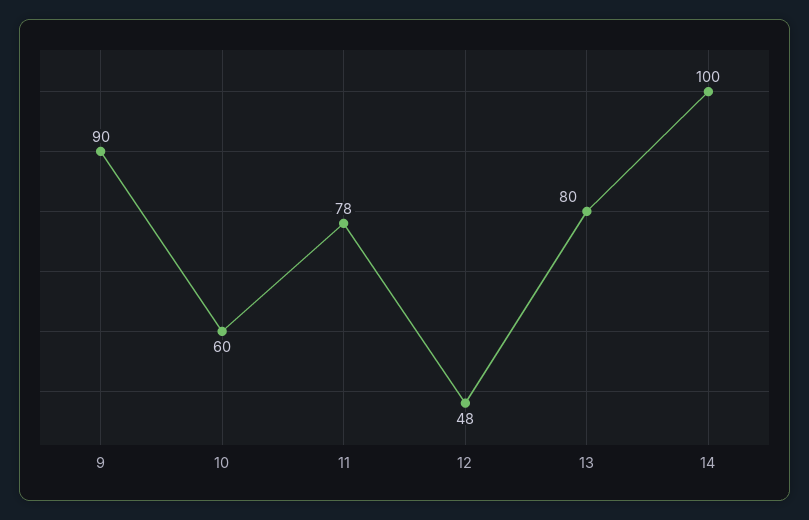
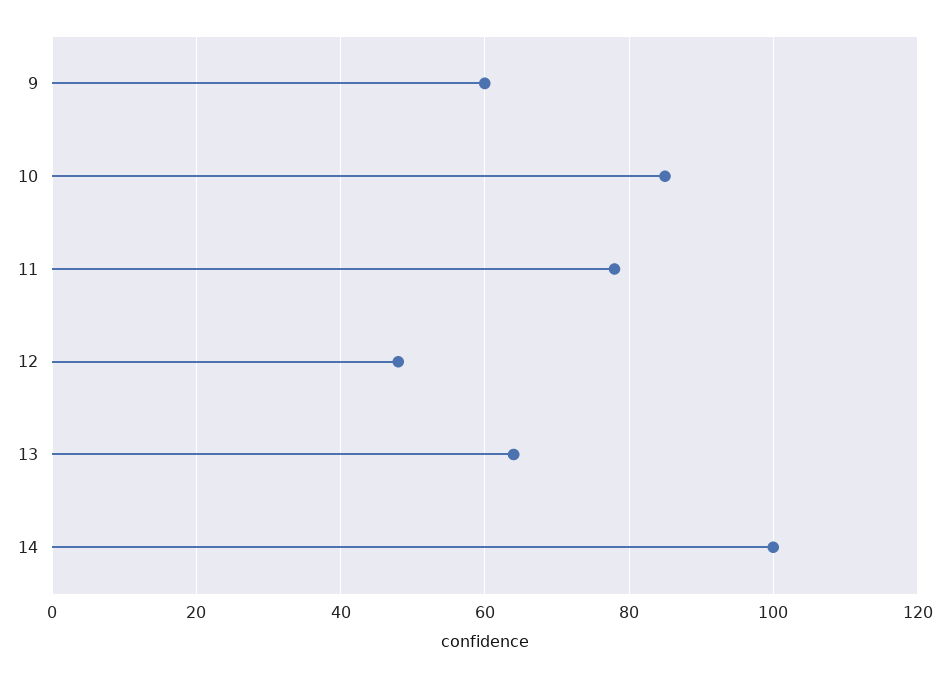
9: 90 -> 60
10: 60 -> 85
13: 80 -> 65

